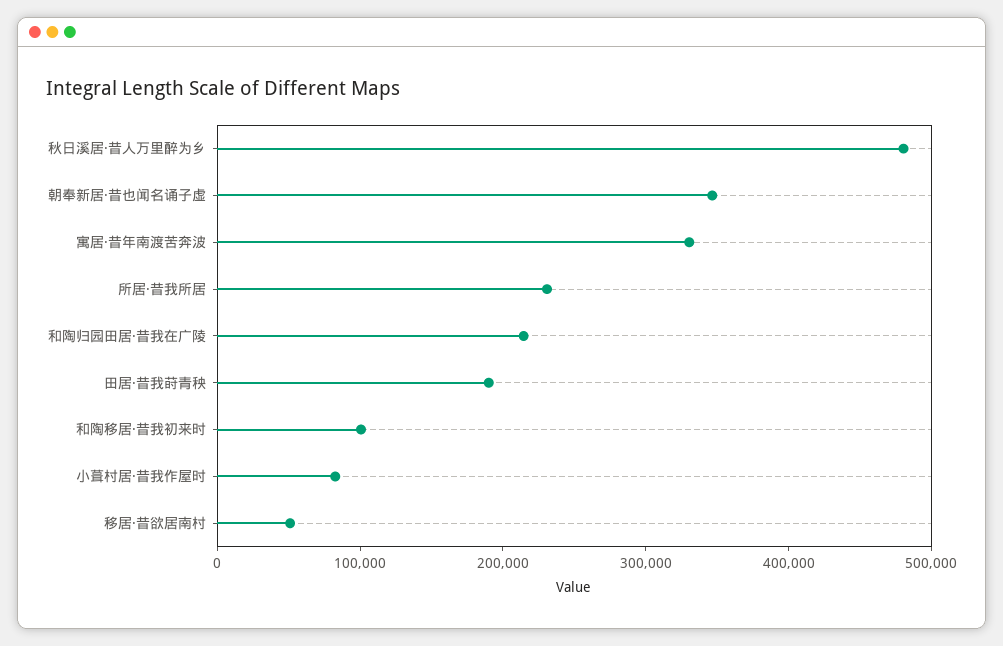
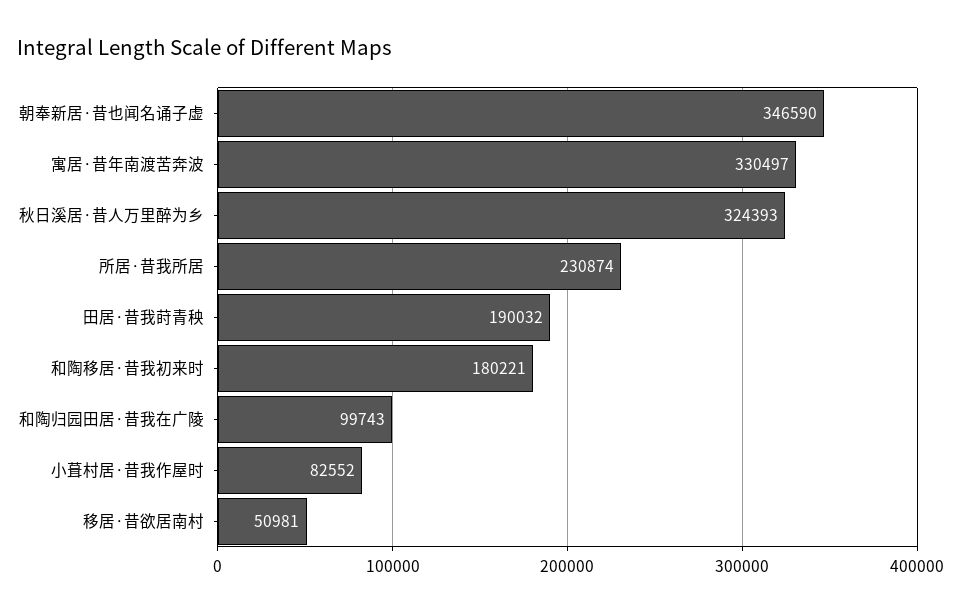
秋日溪居·昔人万里醉为乡: 480000 -> 324393
和陶归园田居·昔我在广陵: 220000 -> 99743
和陶移居·昔我初来时: 100000 -> 180221

